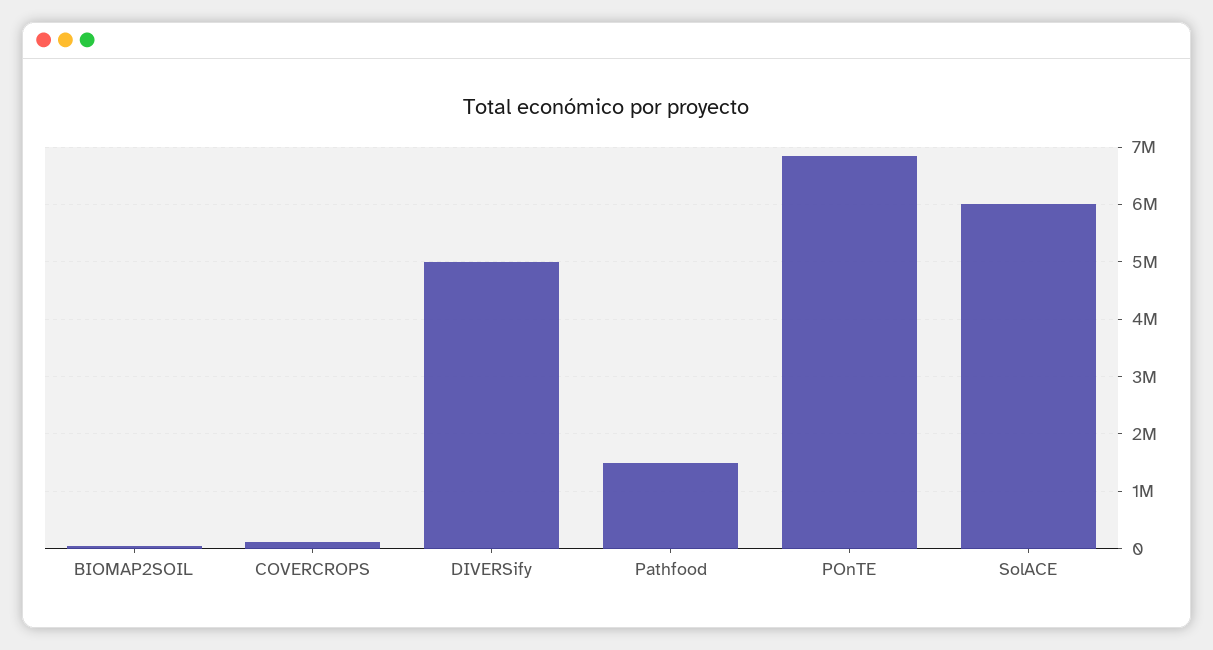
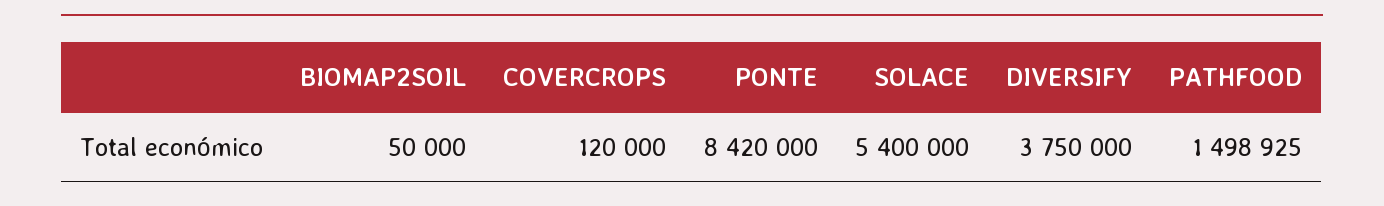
DIVERSify: 5000000 -> 3750000
POnTE: 6800000 -> 8420000
SolACE: 6000000 -> 5400000

